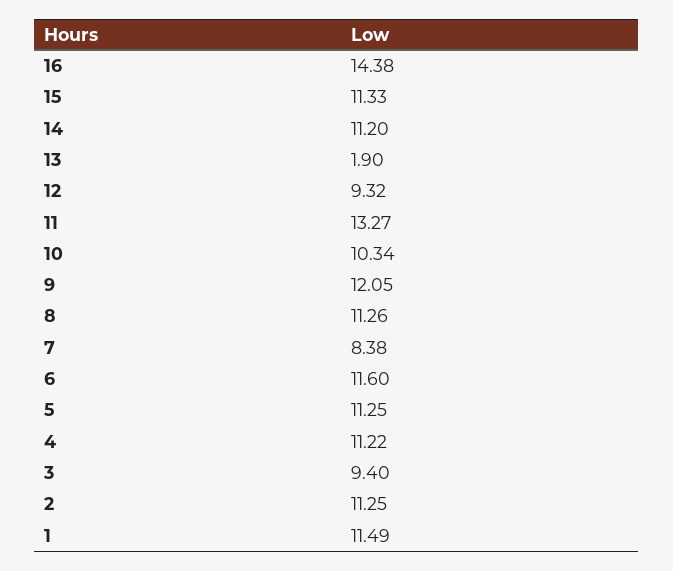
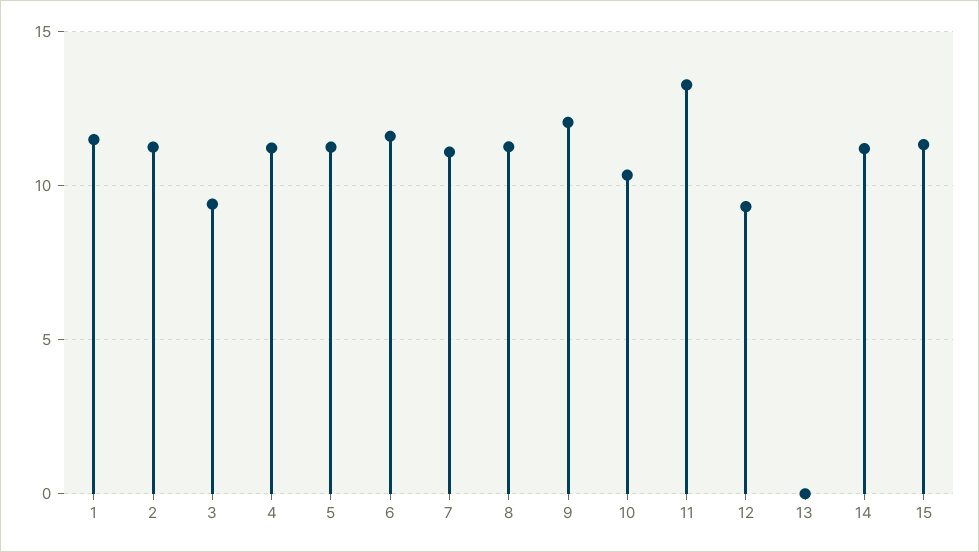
16: 14.38 -> none
13: 1.9 -> 0
7: 8.38 -> 11

